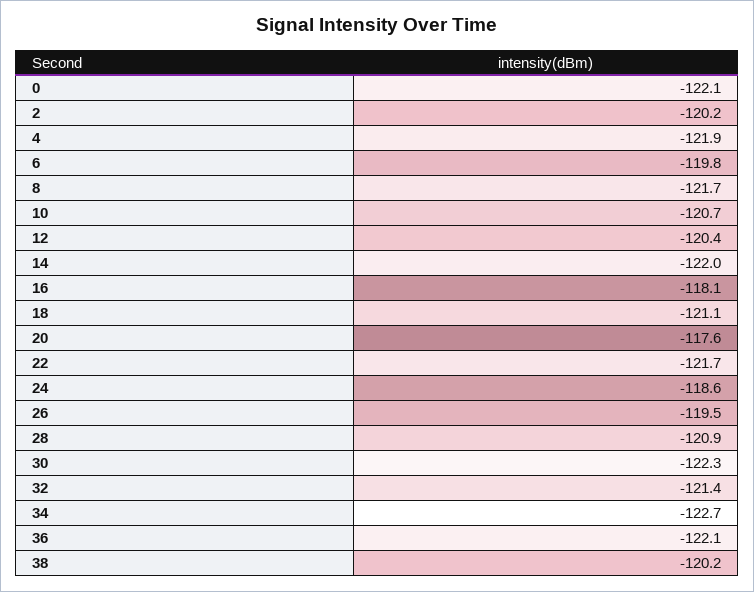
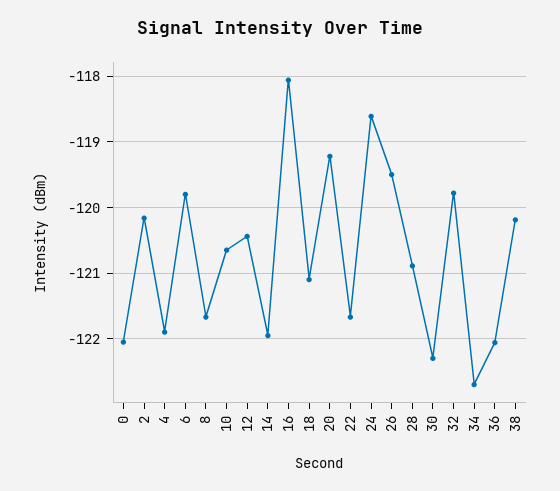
20: -117.6 -> -119.2
32: -121.4 -> -119.8

